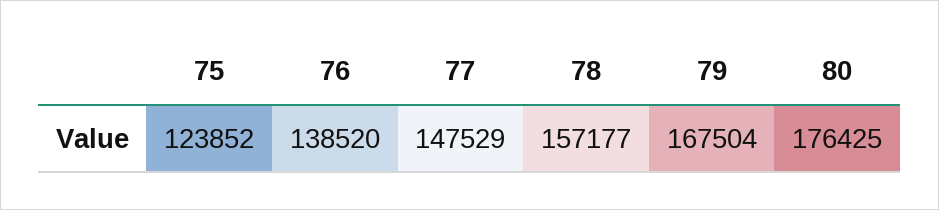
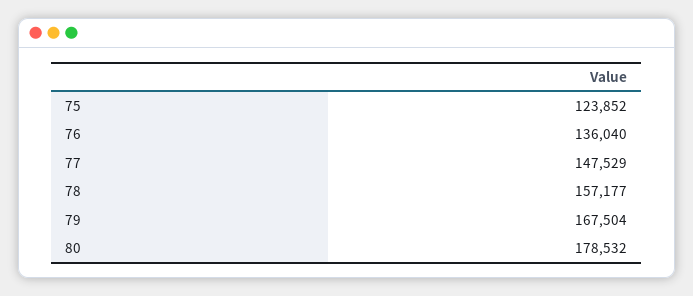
76: 138520 -> 136040
80: 176425 -> 178532

